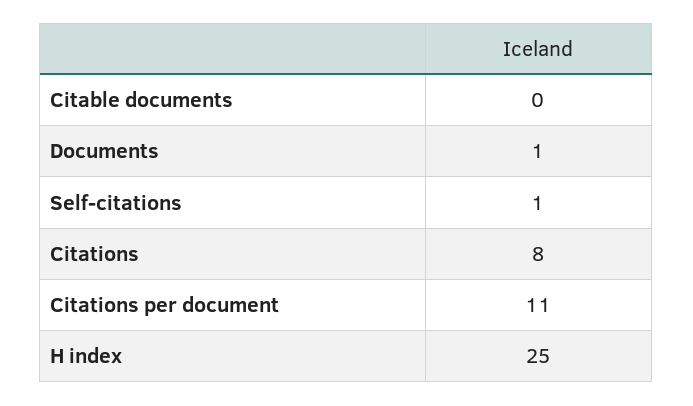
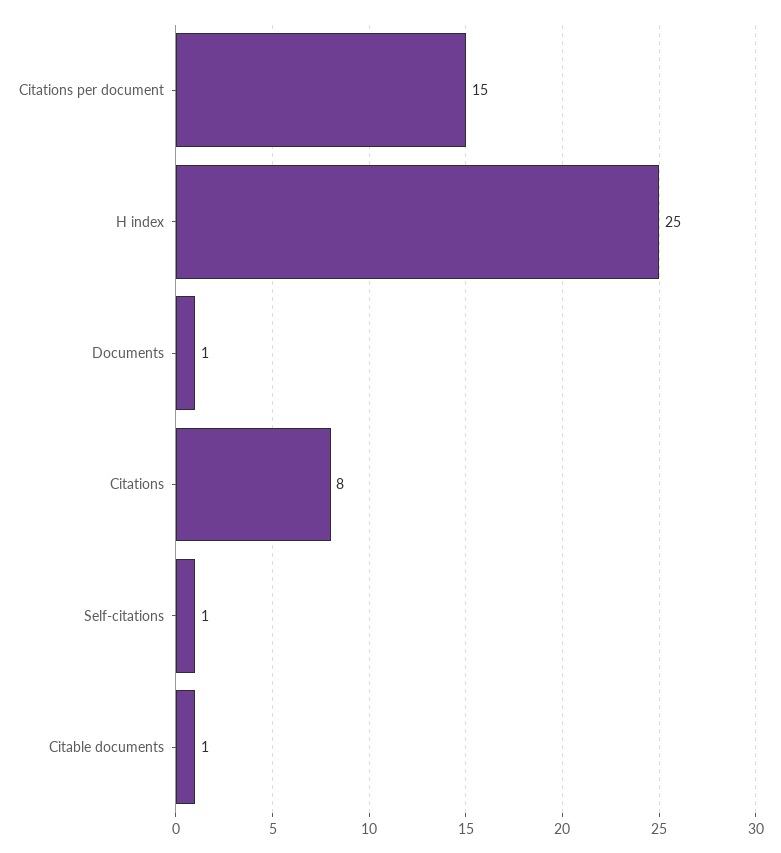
Citable documents: 0 -> 1
Citations per document: 11 -> 15

